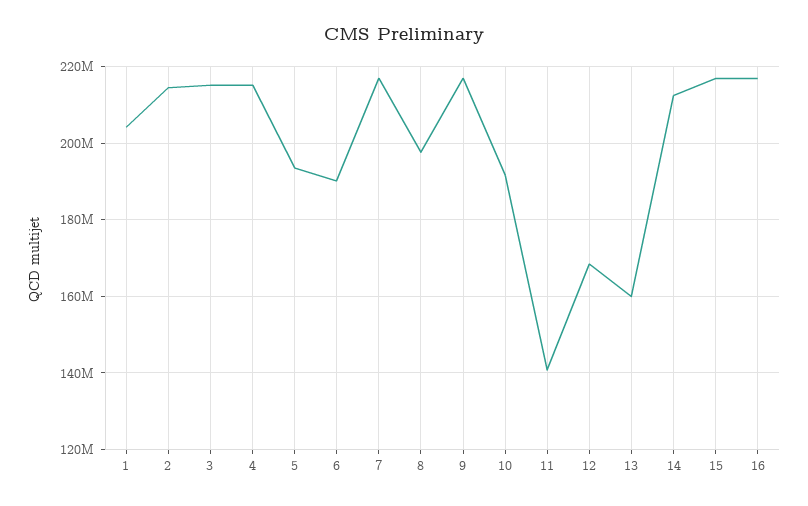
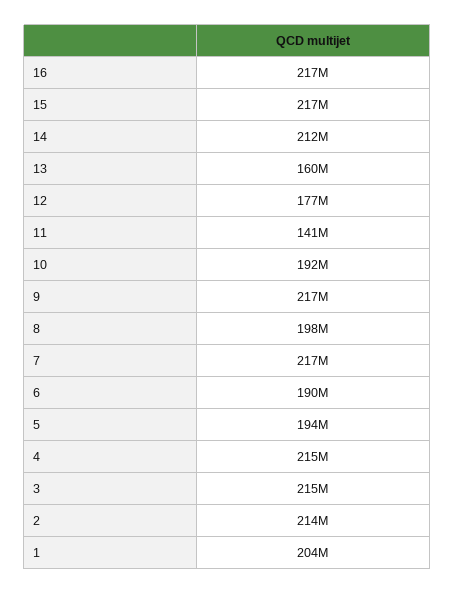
12: 168000000 -> 177000000

